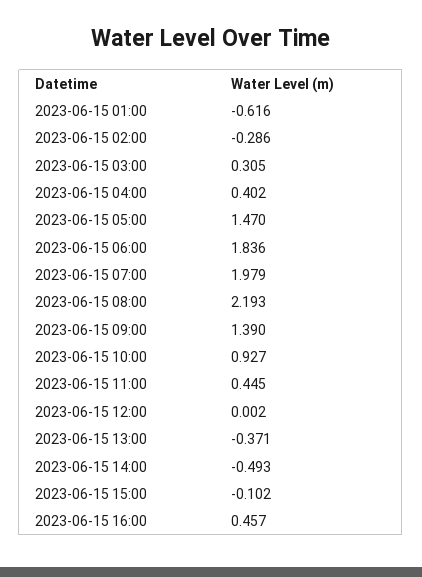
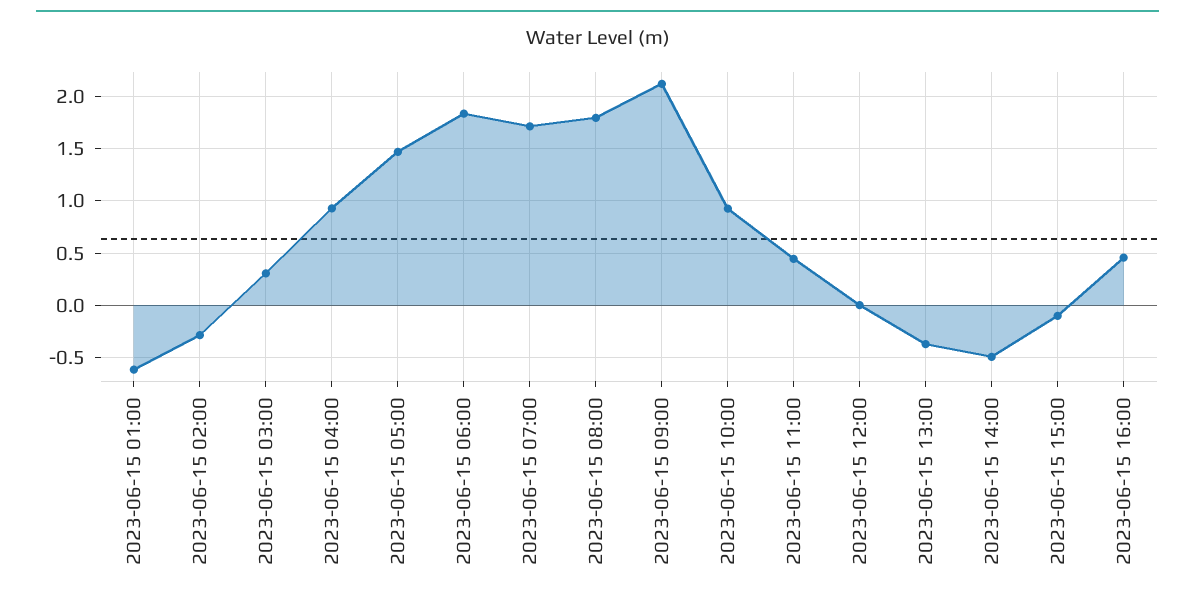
2023-06-15 04:00: 0.402 -> 0.9
2023-06-15 07:00: 1.979 -> 1.7
2023-06-15 08:00: 2.193 -> 1.8
2023-06-15 09:00: 1.39 -> 2.1

